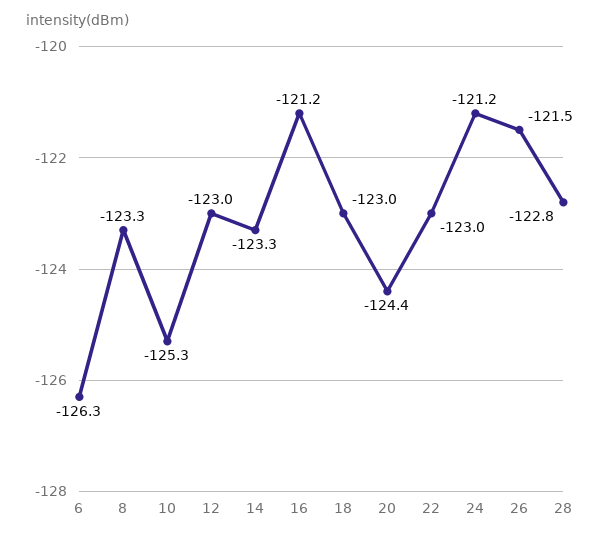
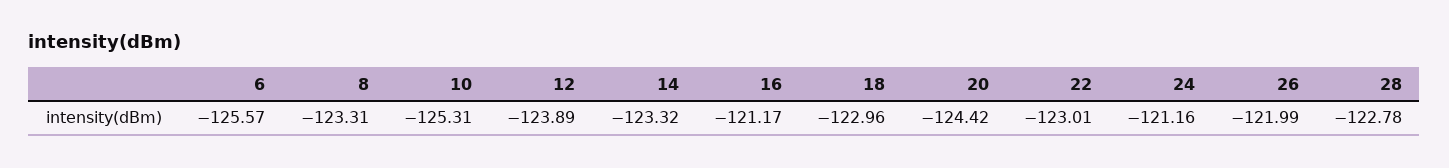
6: -126.3 -> -125.57
12: -123 -> -123.89
26: -121.5 -> -121.99

